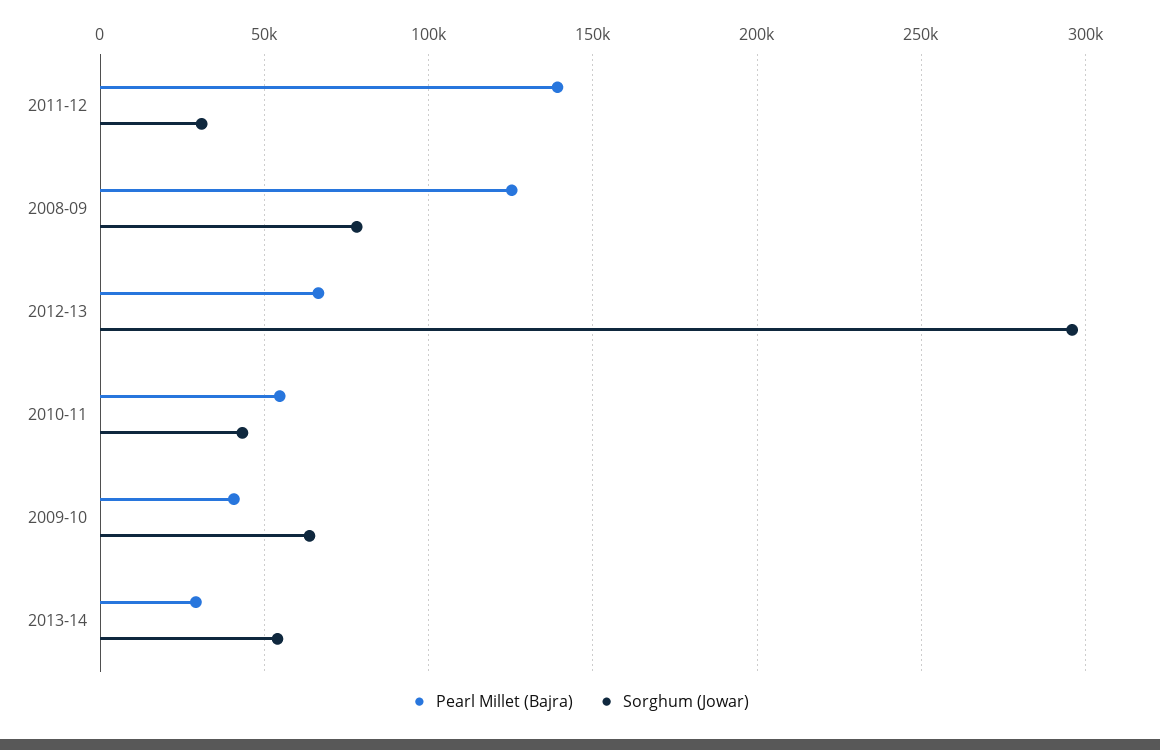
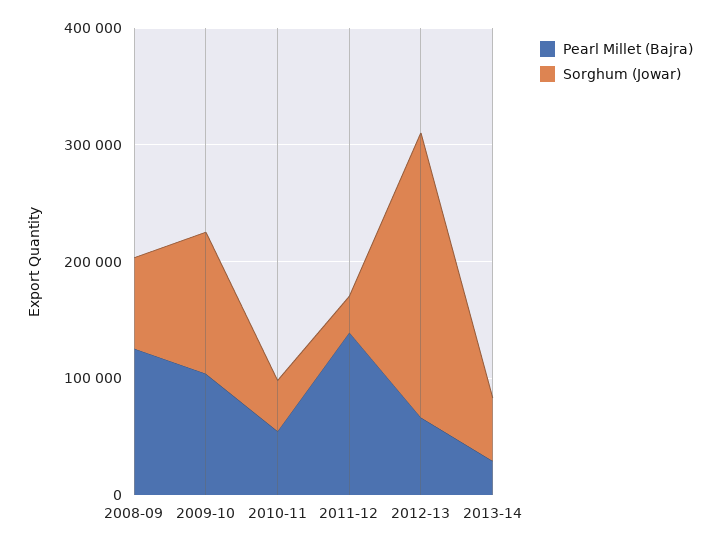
Sorghum (Jowar), 2012-13: 295000 -> 240000
Pearl Millet (Bajra), 2009-10: 40000 -> 100000
Sorghum (Jowar), 2009-10: 65000 -> 120000

